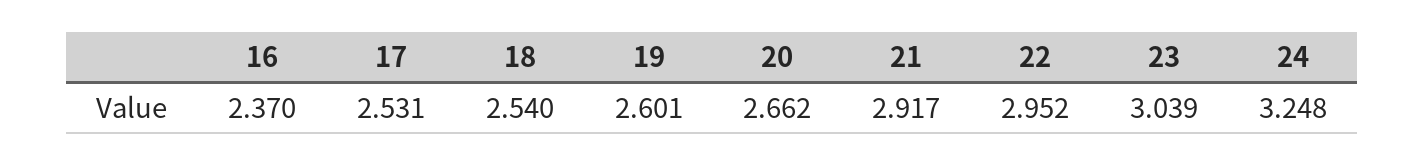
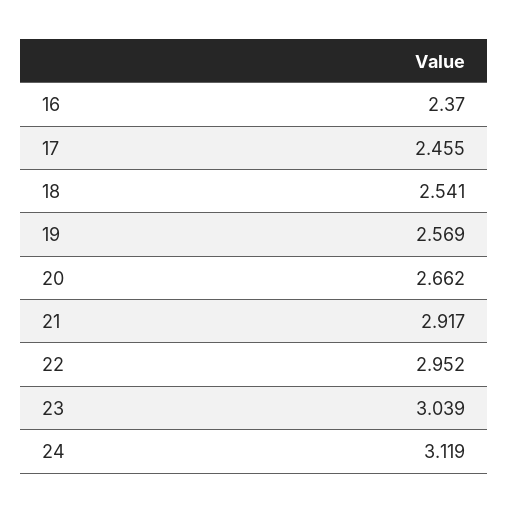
17: 2.531 -> 2.455
18: 2.54 -> 2.541
19: 2.601 -> 2.569
24: 3.248 -> 3.119

